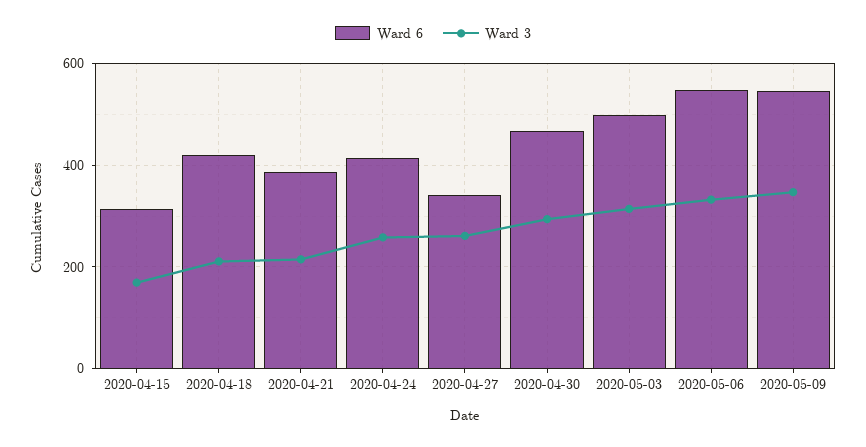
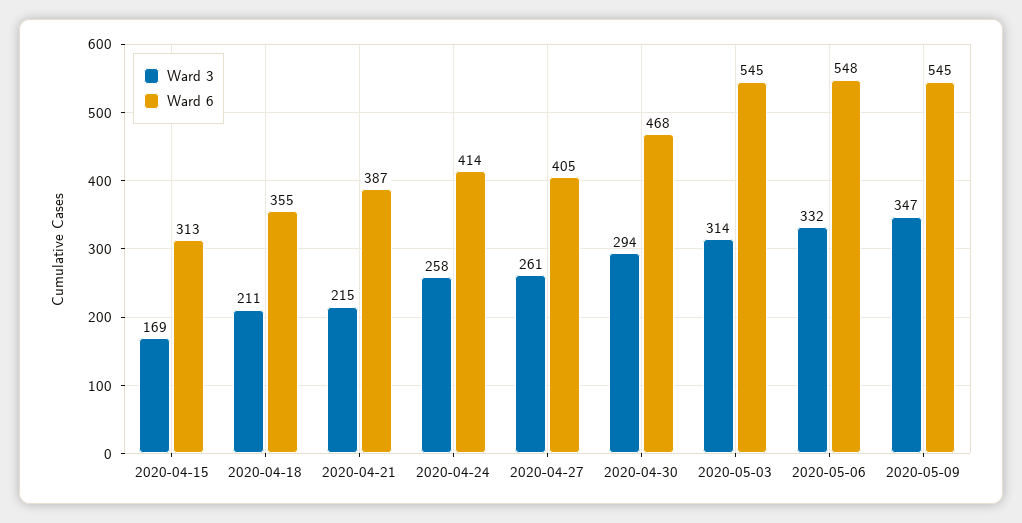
Ward 6, 2020-04-18: 420 -> 355
Ward 6, 2020-04-27: 340 -> 405
Ward 6, 2020-05-03: 500 -> 545

